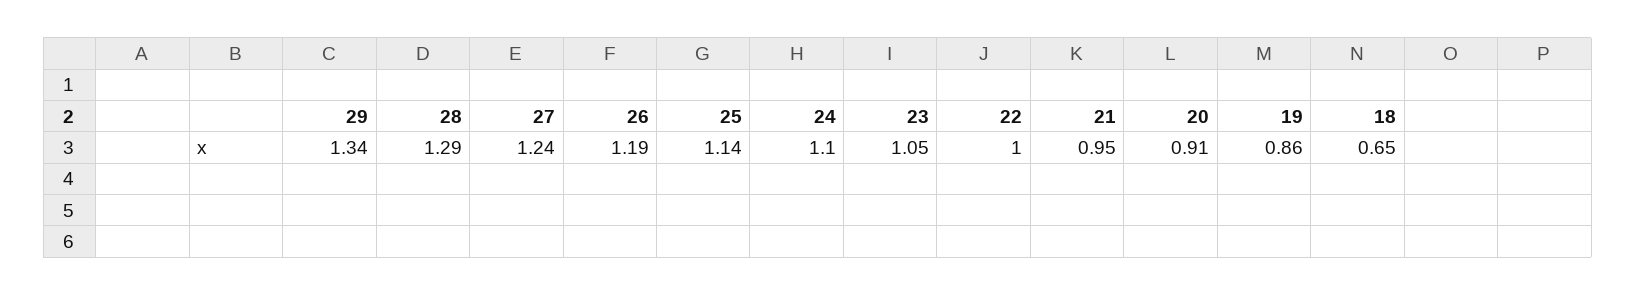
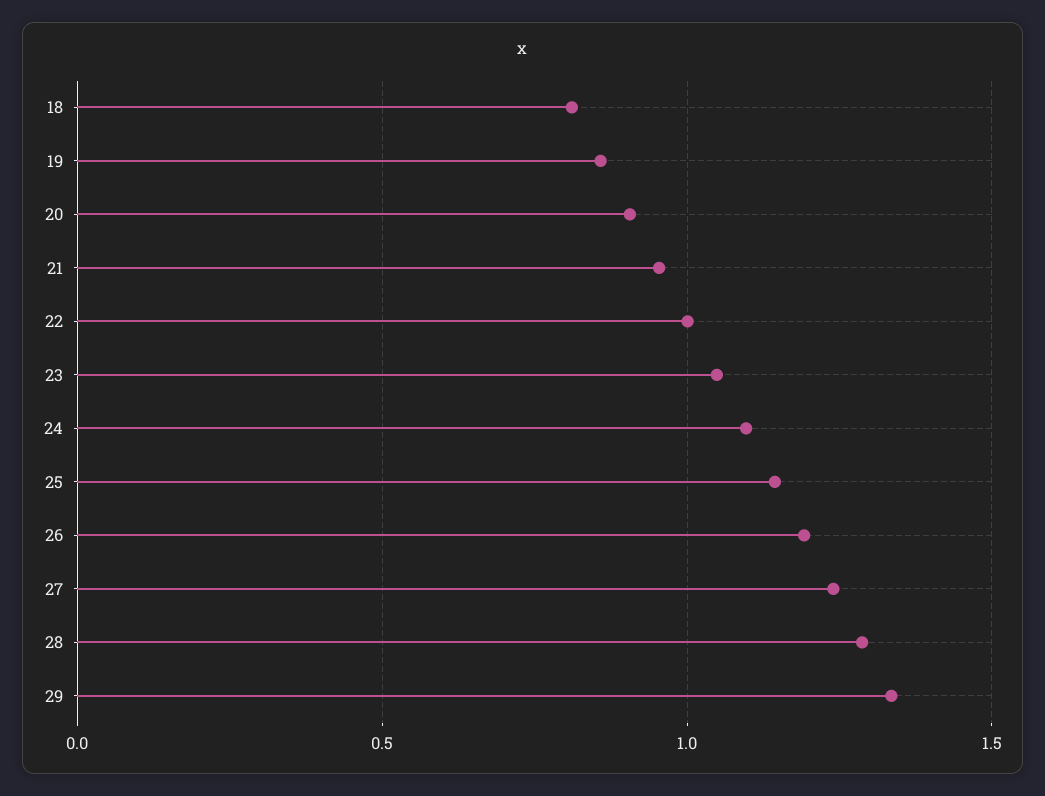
18: 0.65 -> 0.8

